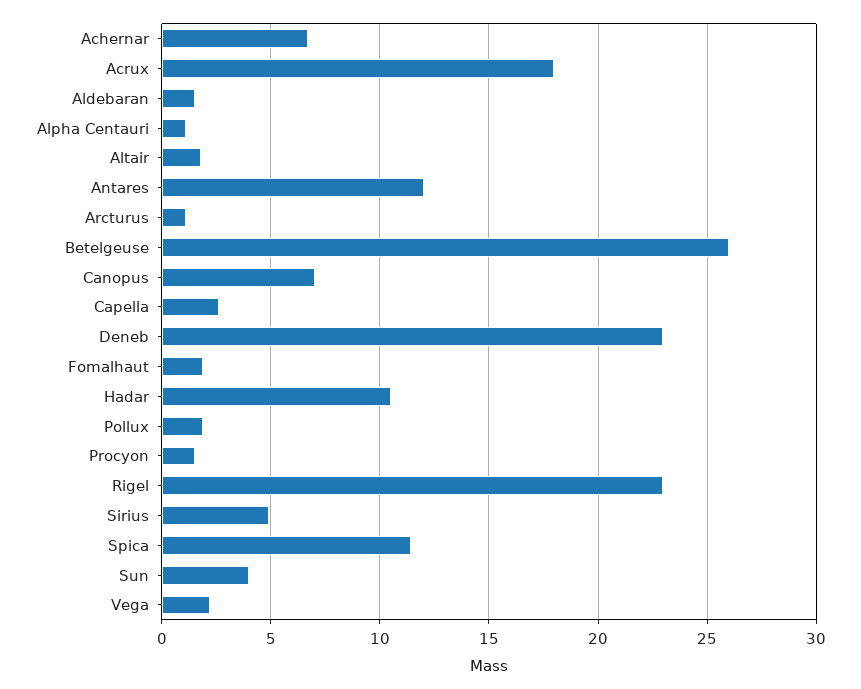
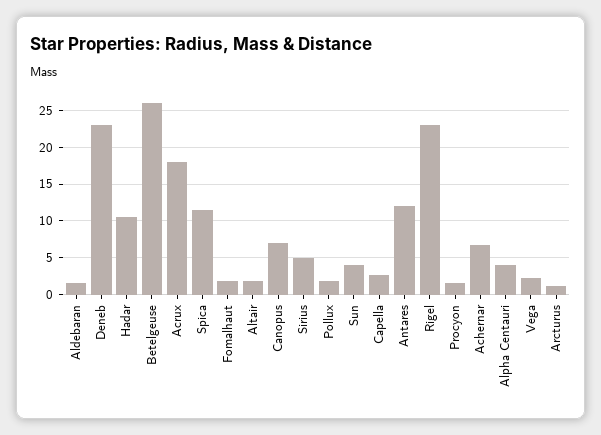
Alpha Centauri: 1 -> 4

